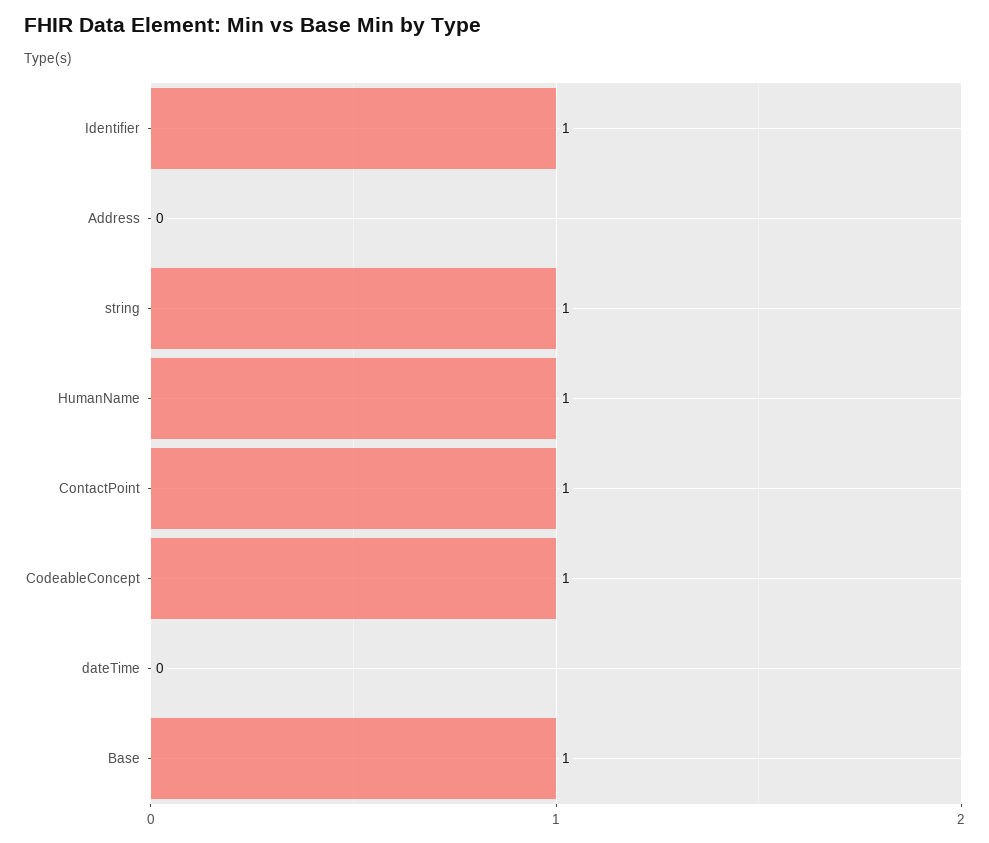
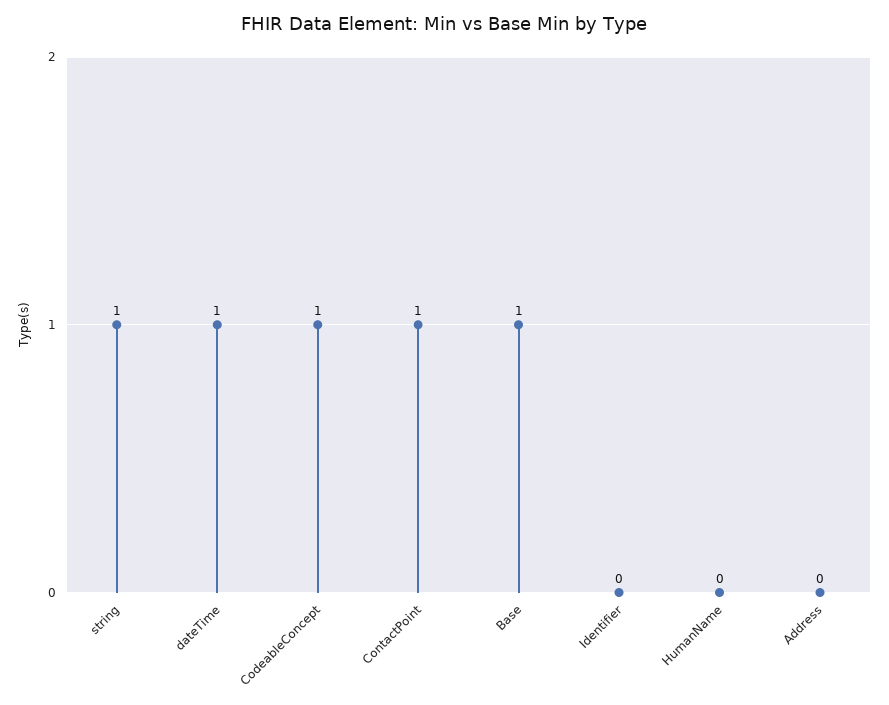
Identifier: 1 -> 0
HumanName: 1 -> 0
dateTime: 0 -> 1

